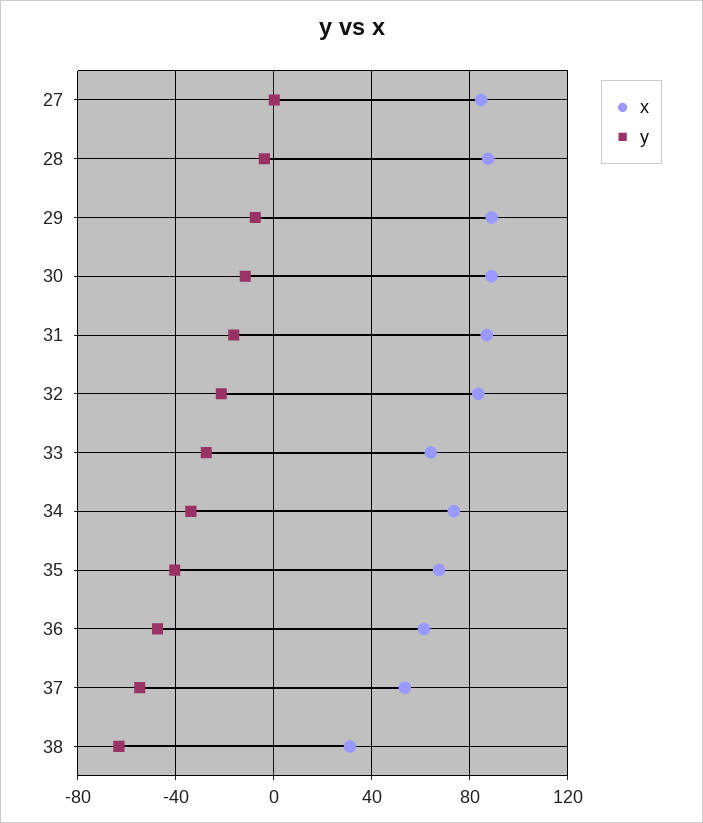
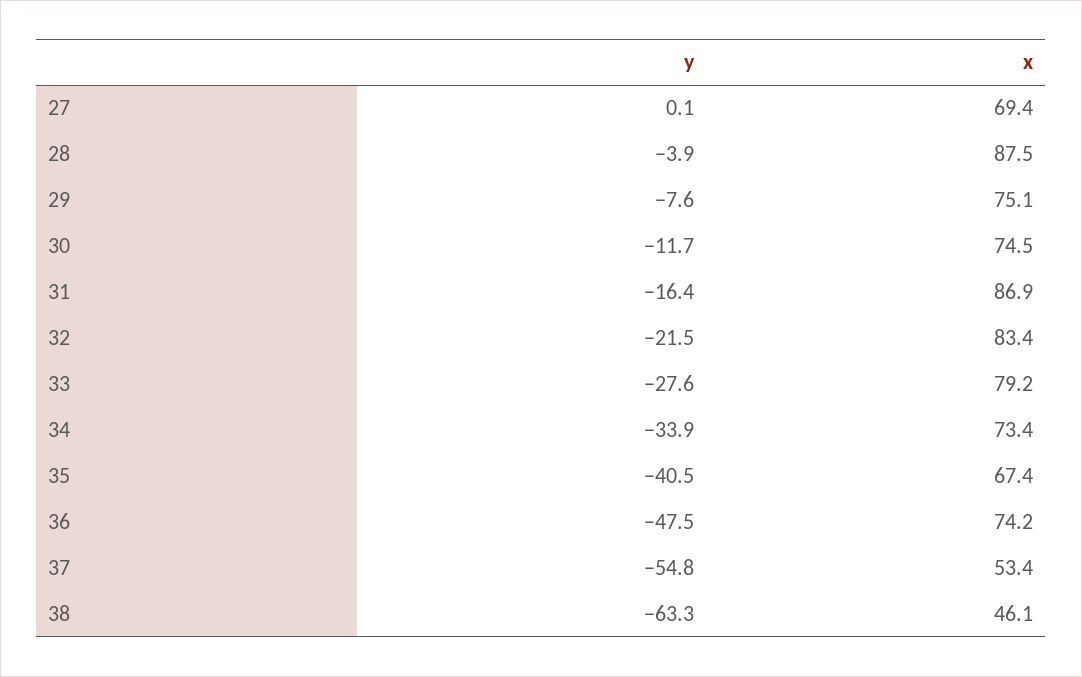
x, 27: 85 -> 69.4
x, 29: 90 -> 75.1
x, 30: 90 -> 74.5
x, 33: 65 -> 79.2
x, 36: 60 -> 74.2
x, 38: 30 -> 46.1

